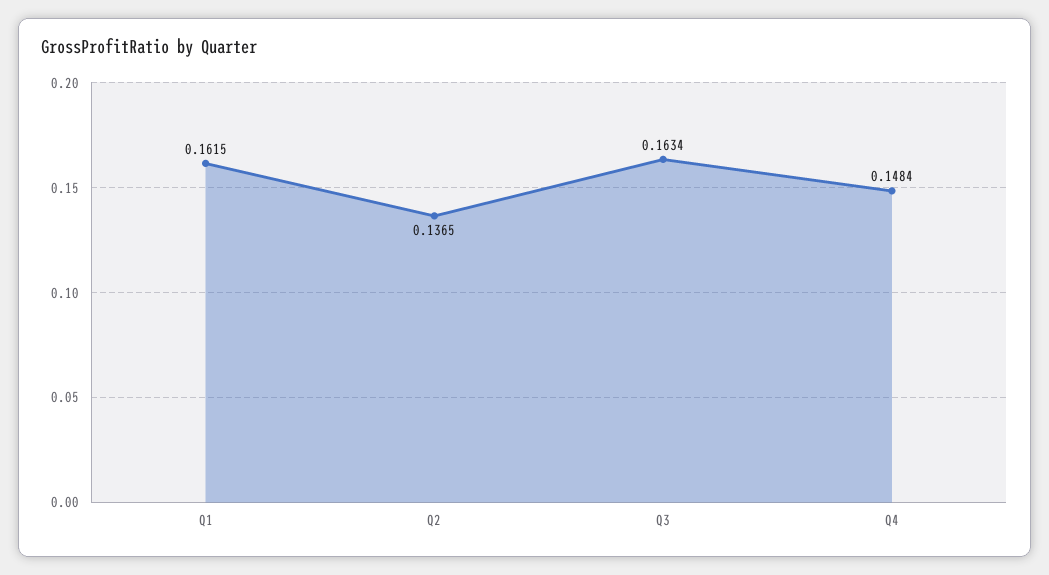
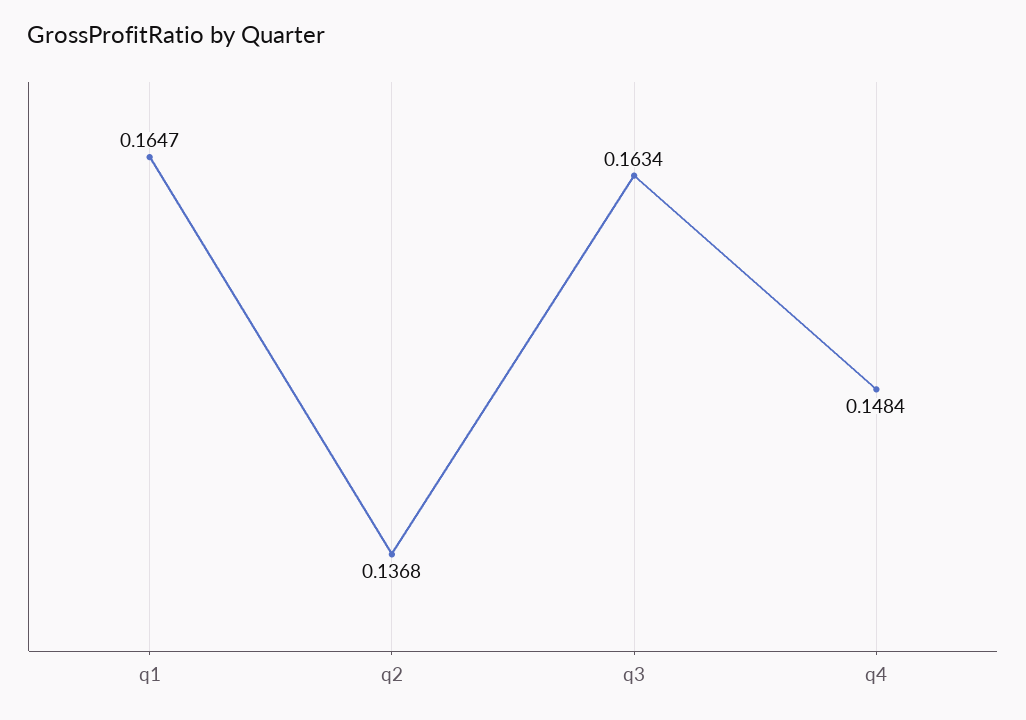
Q1: 0.1615 -> 0.1647
Q2: 0.1365 -> 0.1368

